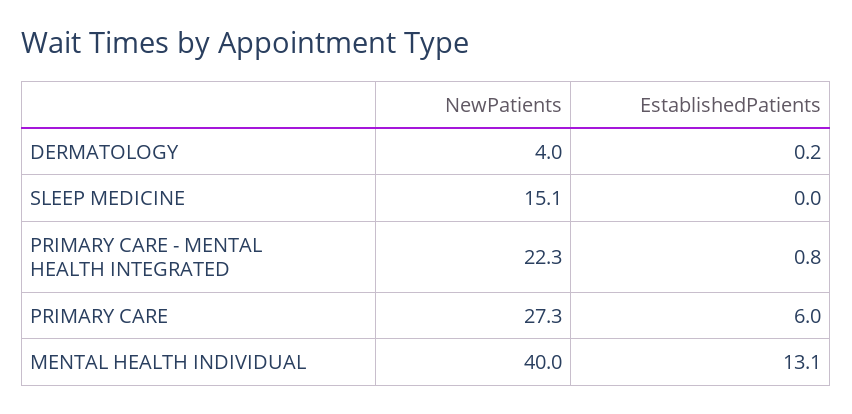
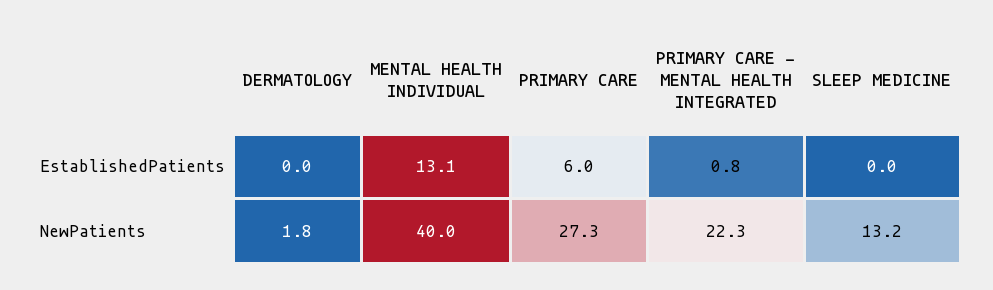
NewPatients, DERMATOLOGY: 4 -> 1.8
EstablishedPatients, DERMATOLOGY: 0.2 -> 0
NewPatients, SLEEP MEDICINE: 15.1 -> 13.2

